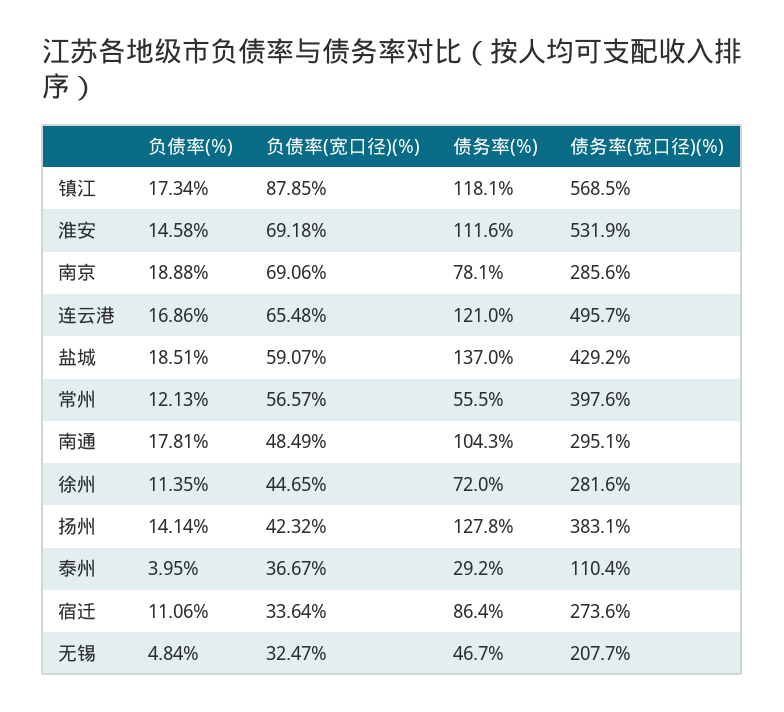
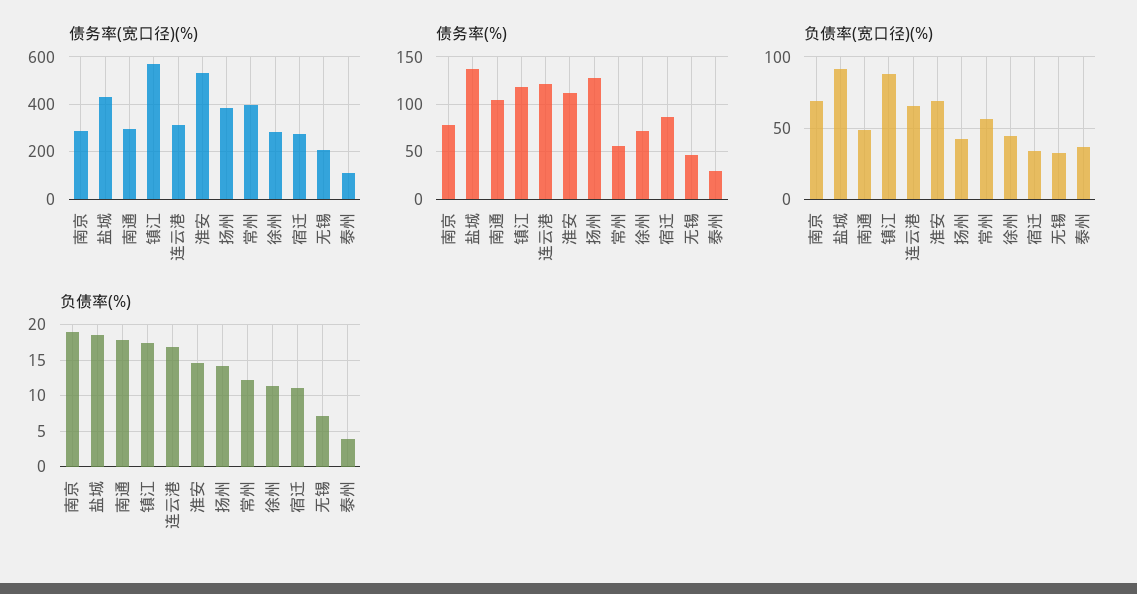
债务率(宽口径)(%), 连云港: 495.7 -> 300
负债率(宽口径)(%), 盐城: 59.07 -> 90
负债率(%), 无锡: 4.84 -> 7

